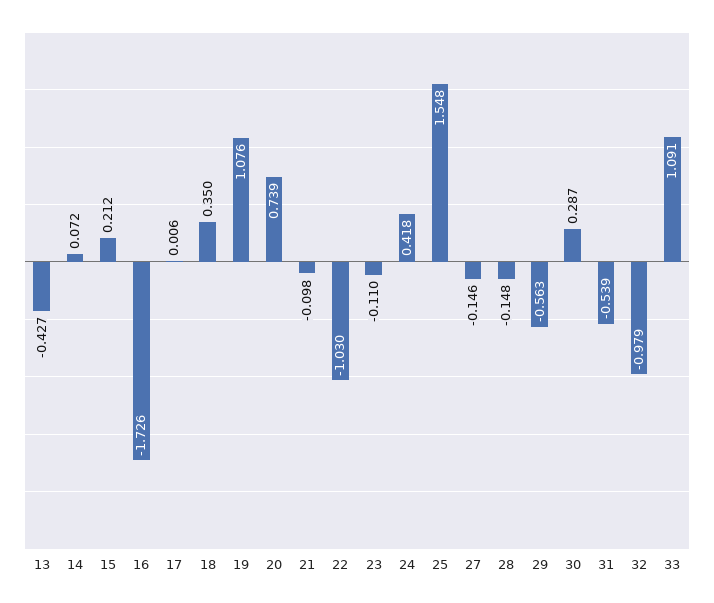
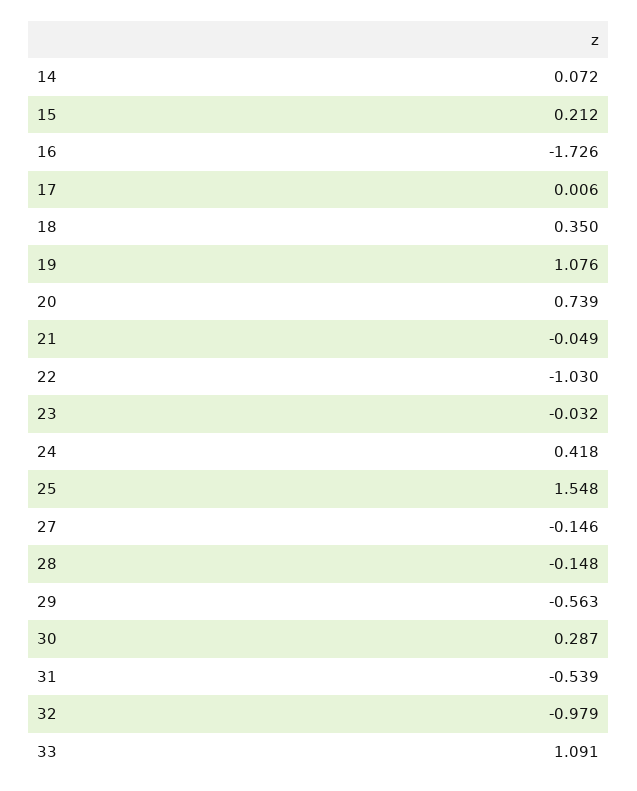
13: -0.427 -> none
21: -0.098 -> -0.049
23: -0.11 -> -0.032

